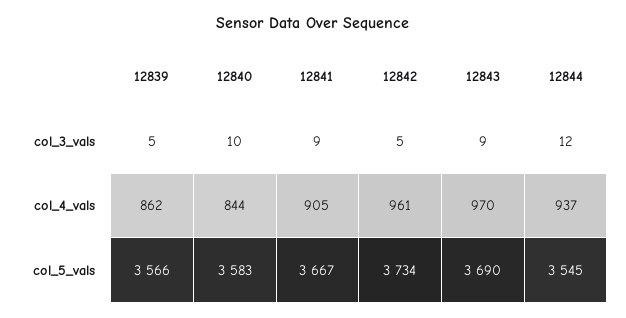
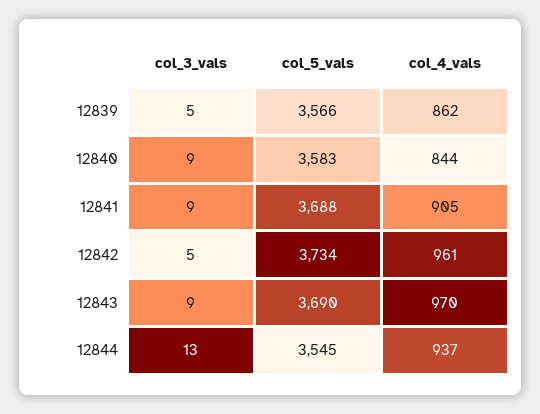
12840, col_3_vals: 10 -> 9
12844, col_3_vals: 12 -> 13
12841, col_5_vals: 3667 -> 3688

